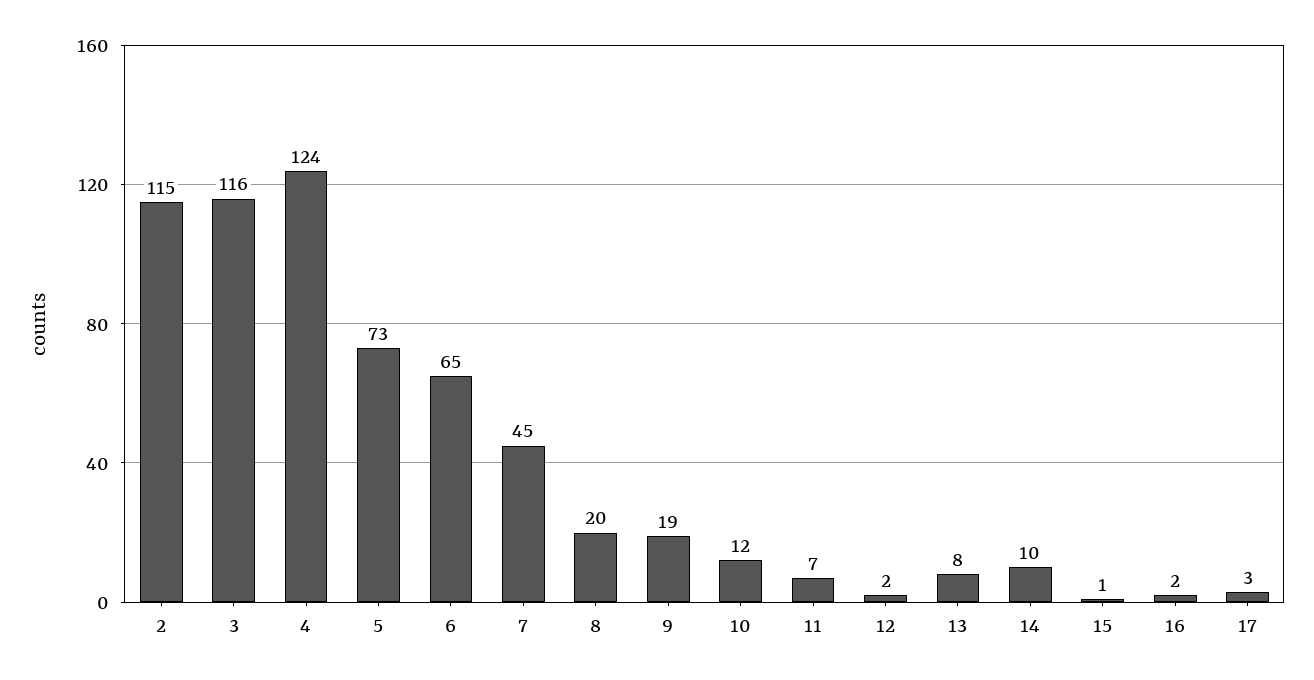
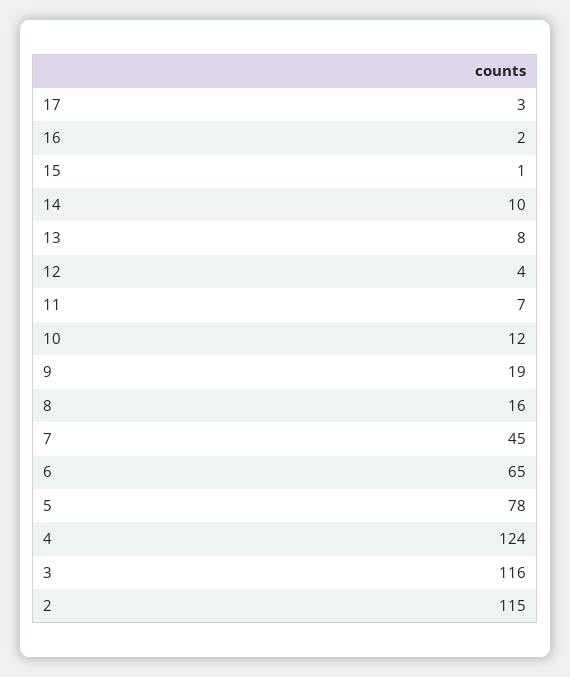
5: 73 -> 78
8: 20 -> 16
12: 2 -> 4

